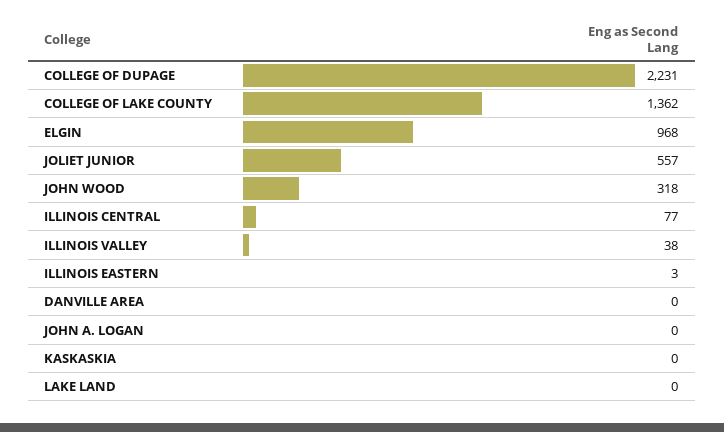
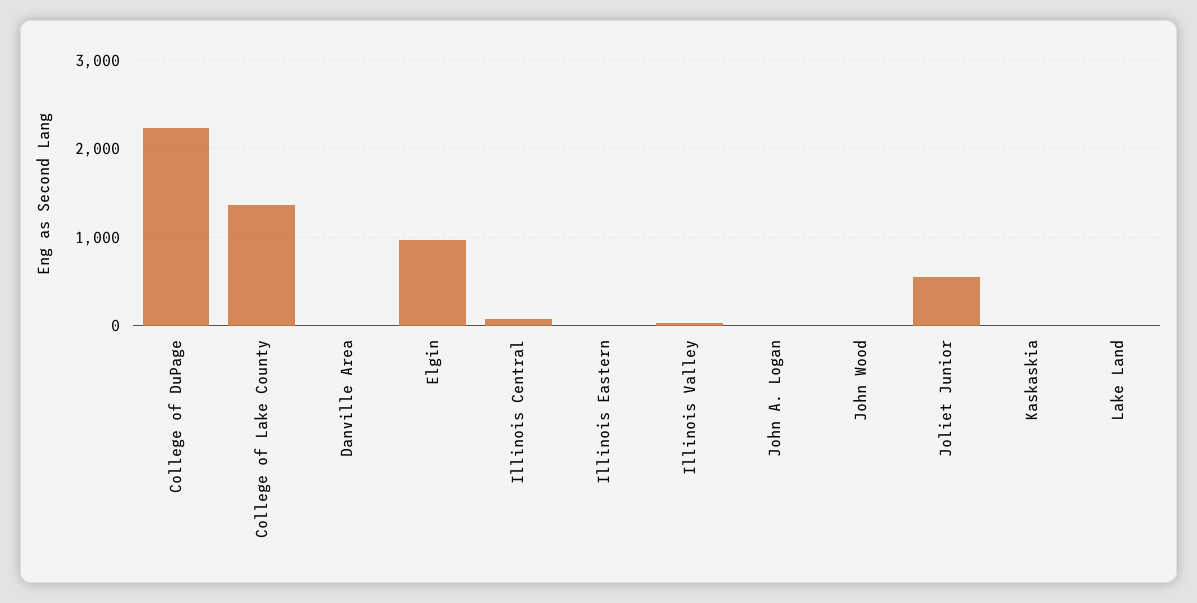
JOHN WOOD: 318 -> 0

